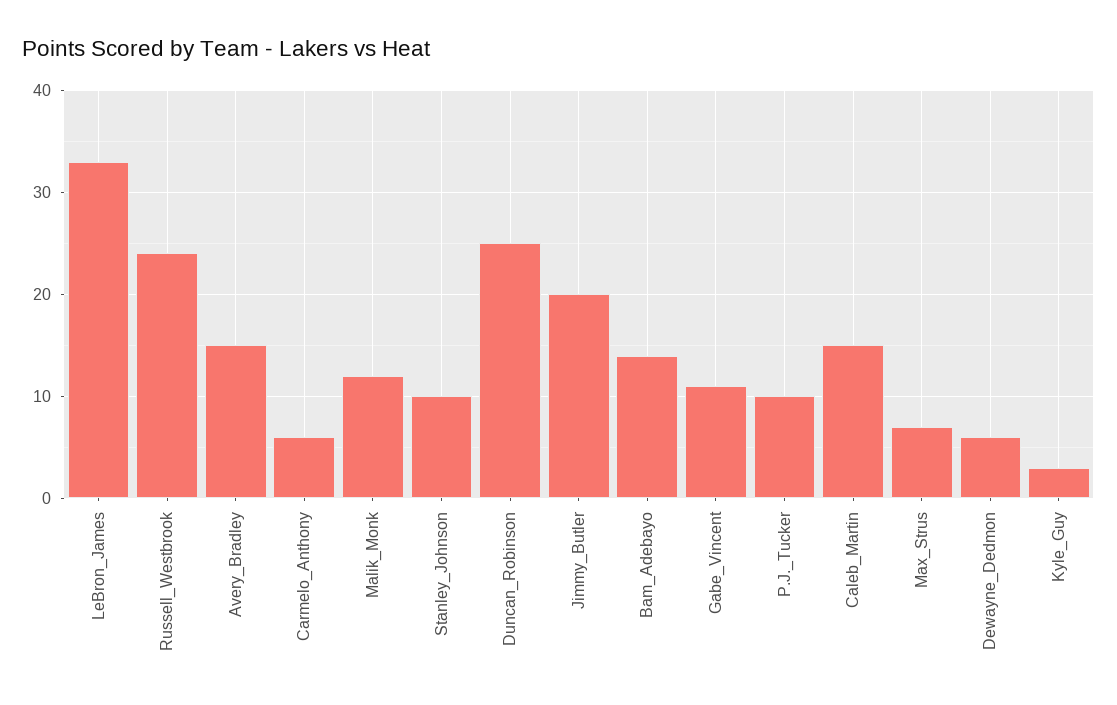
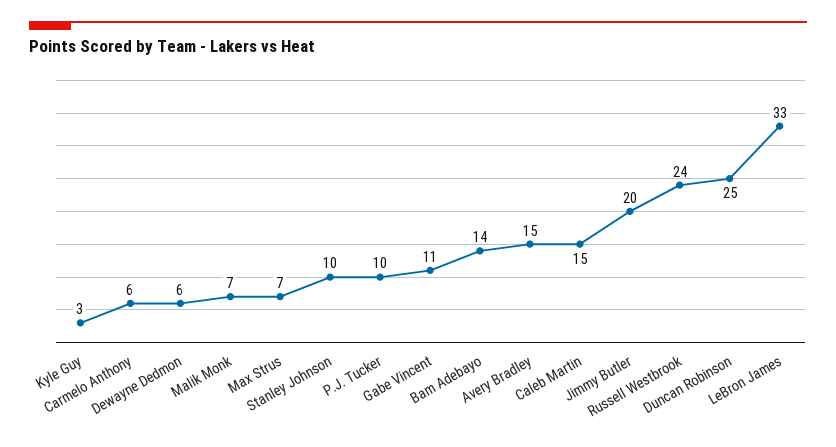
Malik_Monk: 12 -> 7

